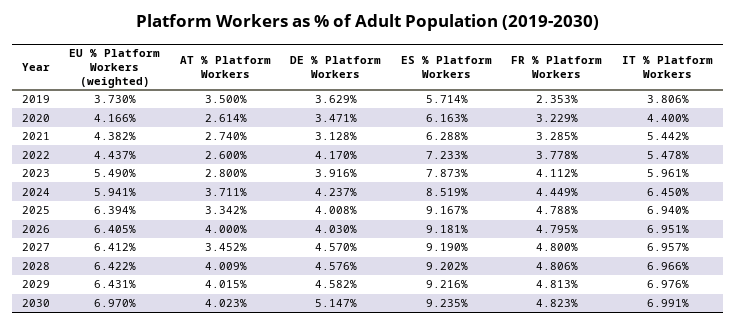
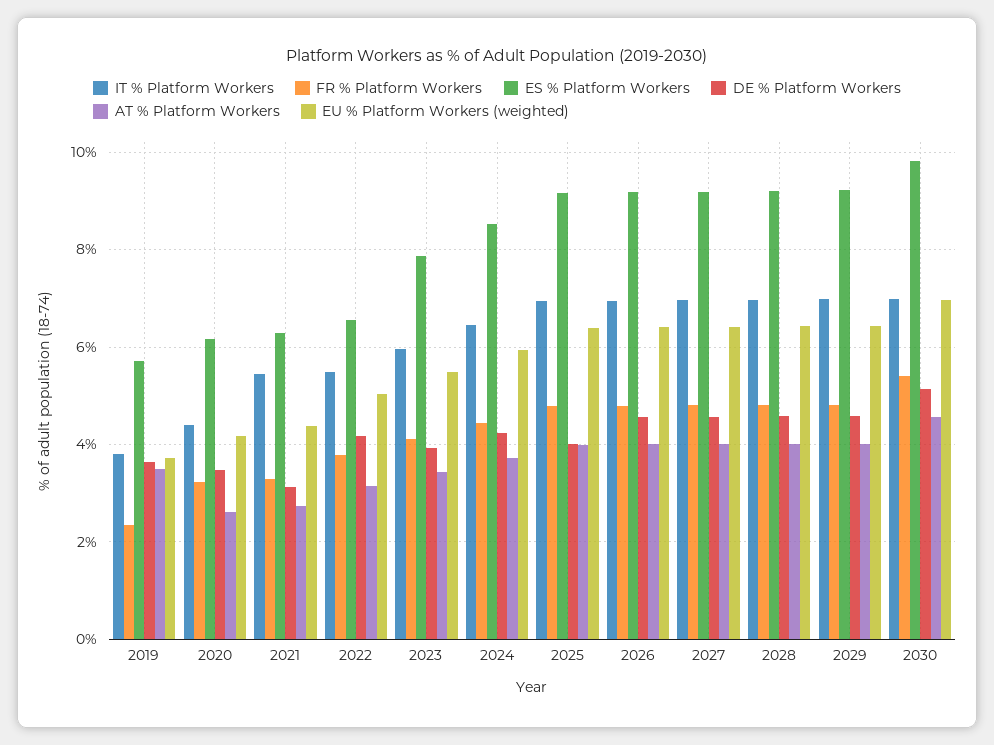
EU % Platform Workers (weighted), 2022: 4.437 -> 5
AT % Platform Workers, 2022: 2.6 -> 3.2
ES % Platform Workers, 2022: 7.233 -> 6.6
AT % Platform Workers, 2023: 2.8 -> 3.4
AT % Platform Workers, 2025: 3.342 -> 4
DE % Platform Workers, 2026: 4.03 -> 4.6
AT % Platform Workers, 2027: 3.452 -> 4
AT % Platform Workers, 2030: 4.023 -> 4.6
ES % Platform Workers, 2030: 9.235 -> 9.8
FR % Platform Workers, 2030: 4.823 -> 5.4

